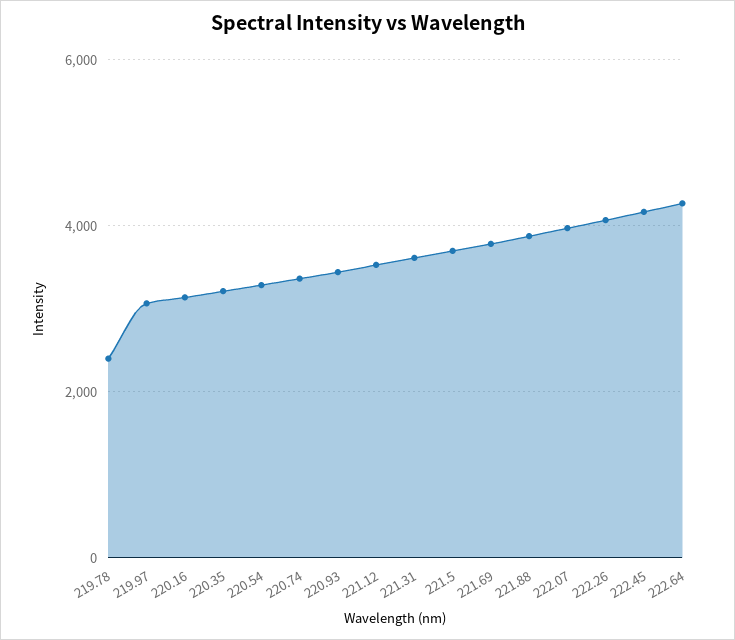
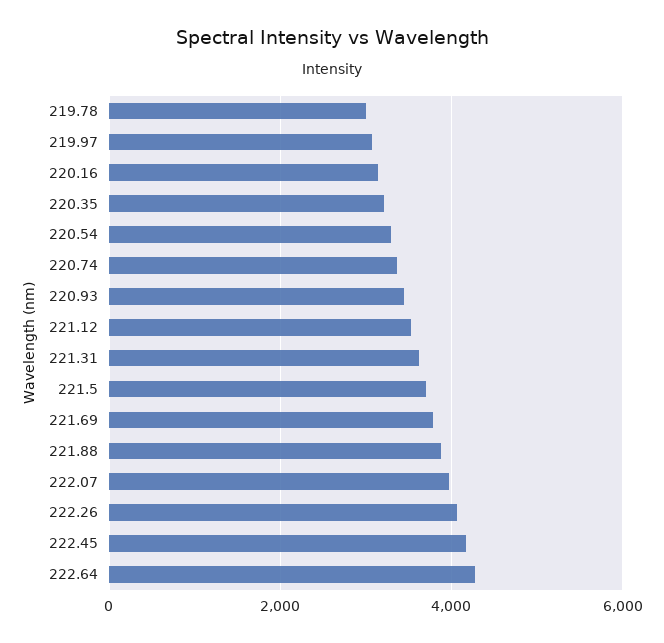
219.78: 2400 -> 3000

